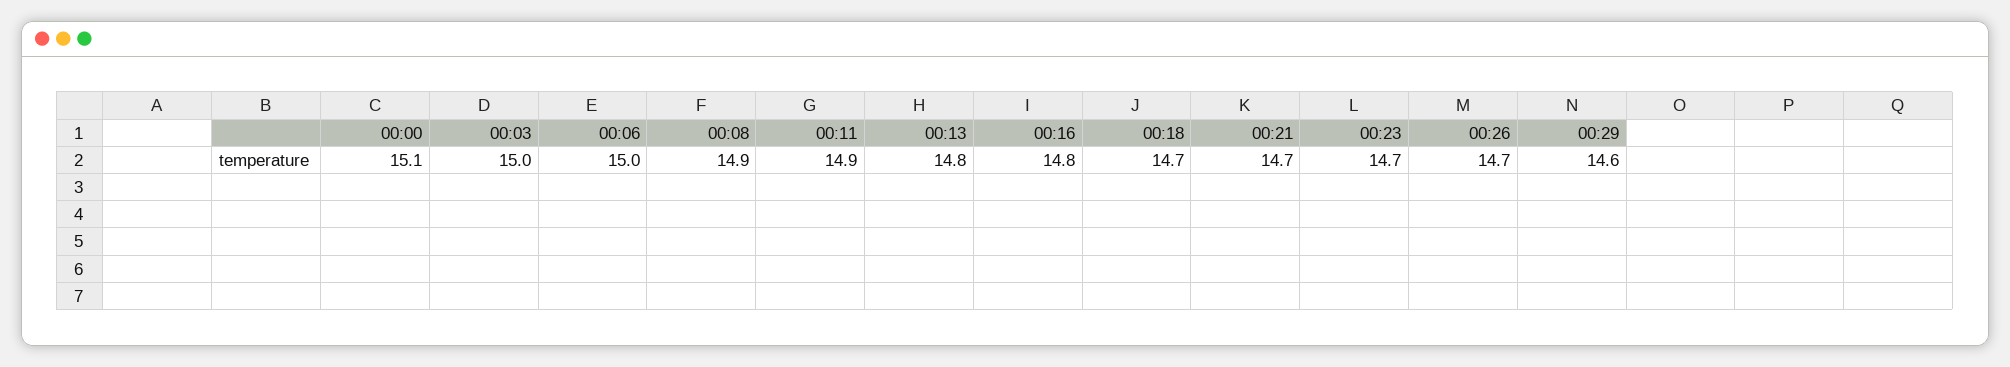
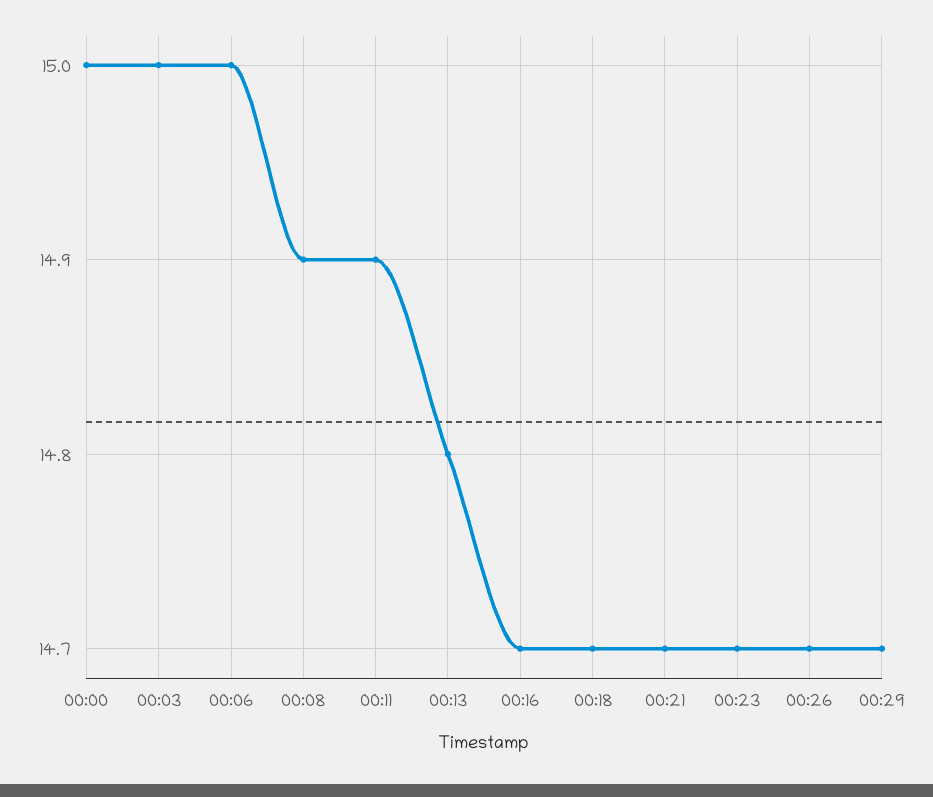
00:00: 15.1 -> 15
00:16: 14.8 -> 14.7
00:29: 14.6 -> 14.7

